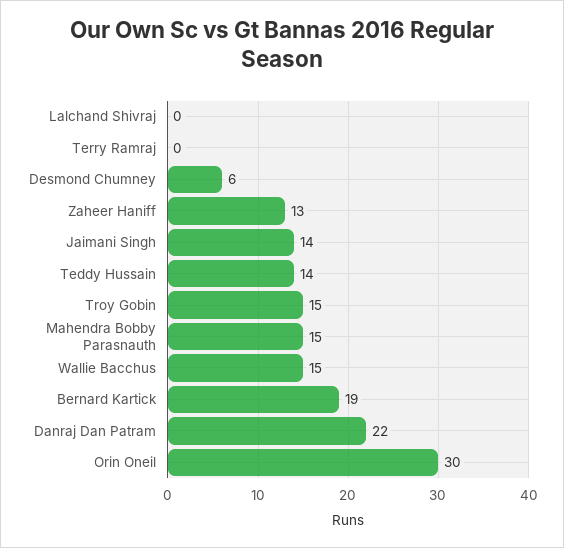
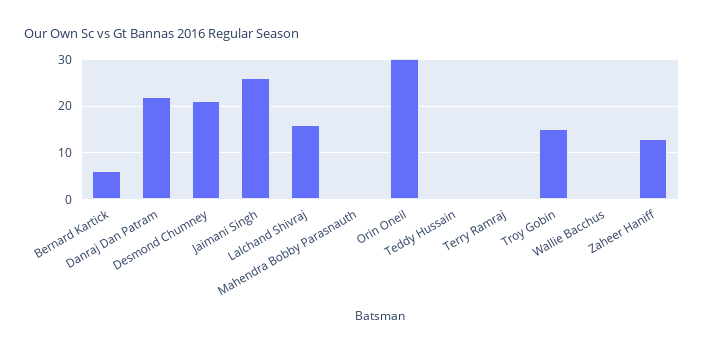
Lalchand Shivraj: 0 -> 15
Desmond Chumney: 6 -> 20
Jaimani Singh: 14 -> 25
Teddy Hussain: 14 -> 0
Mahendra Bobby Parasnauth: 15 -> 0
Wallie Bacchus: 15 -> 0
Bernard Kartick: 19 -> 5

